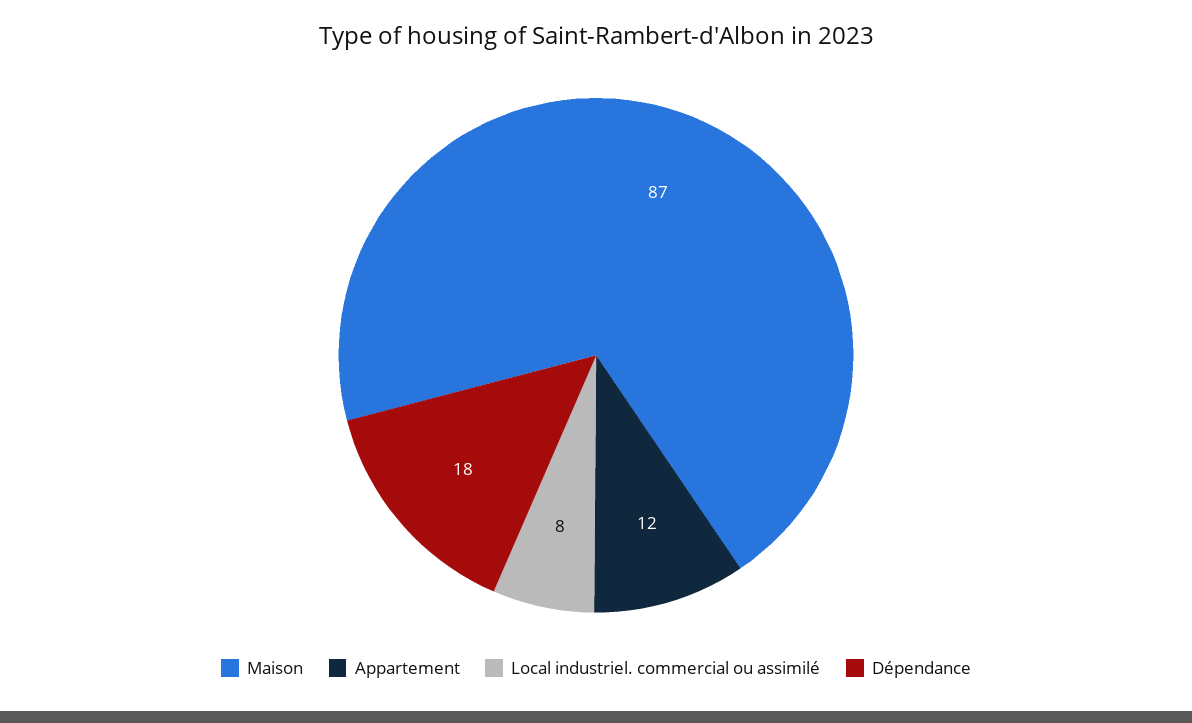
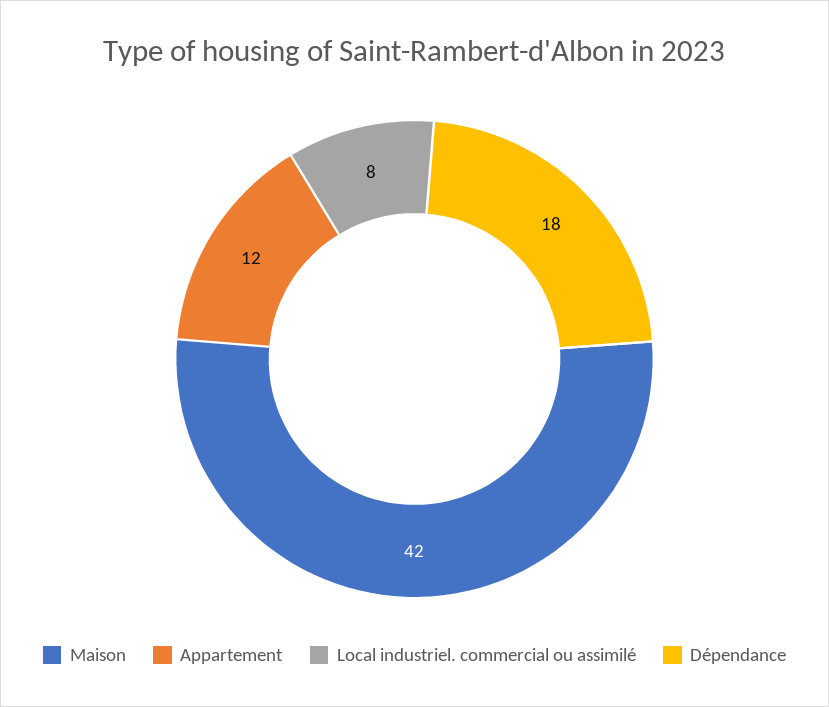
Maison: 87 -> 42

